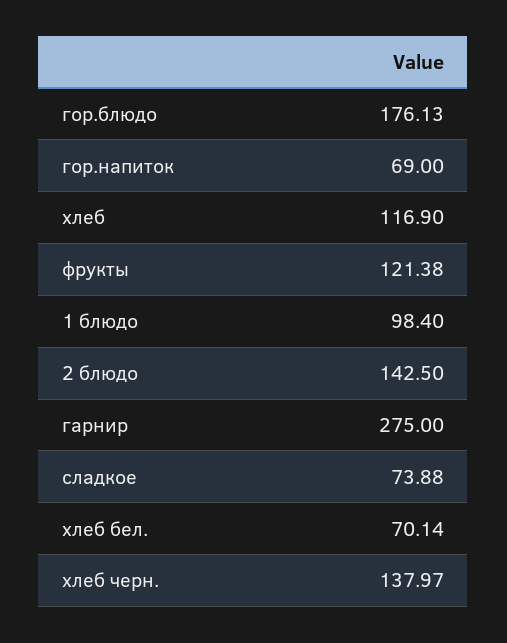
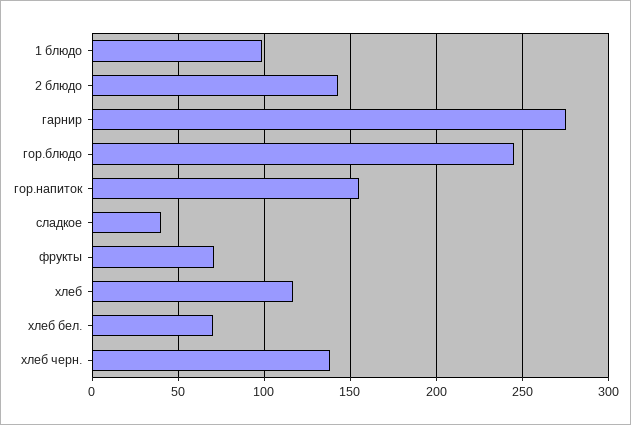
гор.блюдо: 176.13 -> 245
гор.напиток: 69 -> 155
фрукты: 121.38 -> 70
сладкое: 73.88 -> 40

